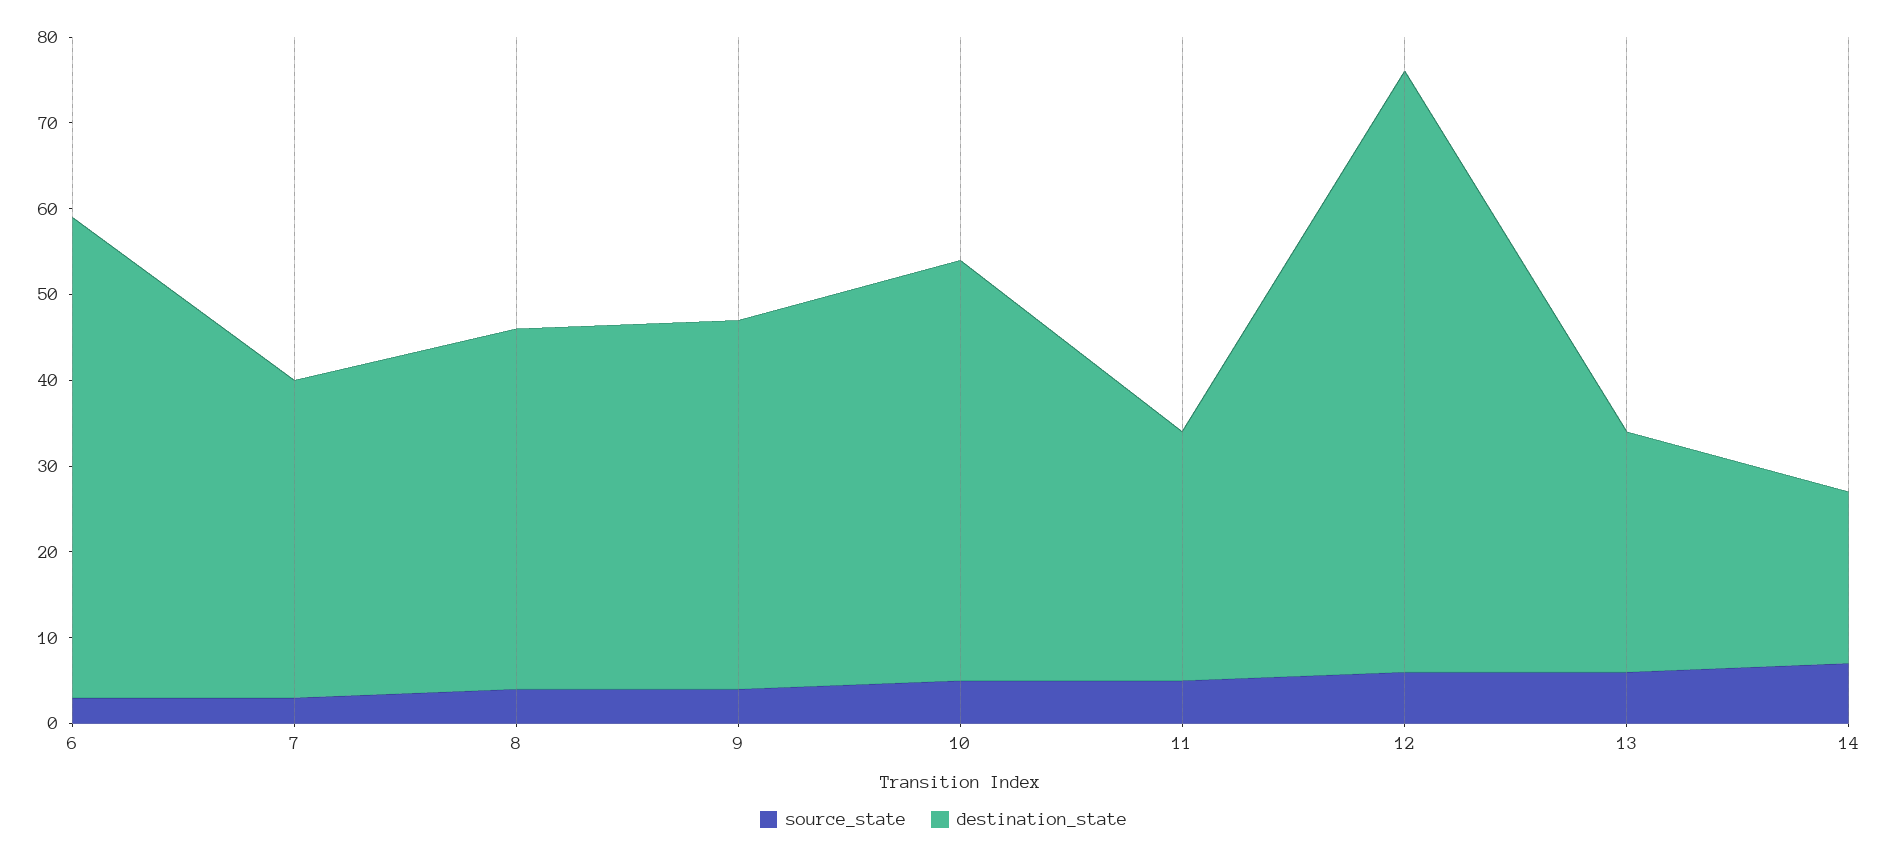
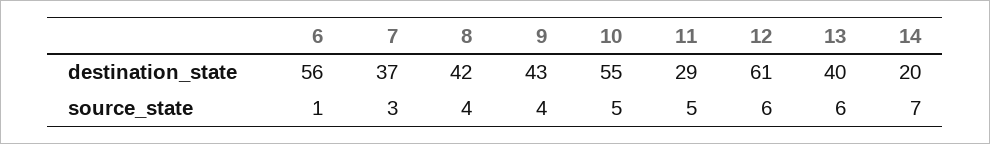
source_state, 6: 3 -> 1
destination_state, 10: 49 -> 55
destination_state, 12: 70 -> 61
destination_state, 13: 28 -> 40

